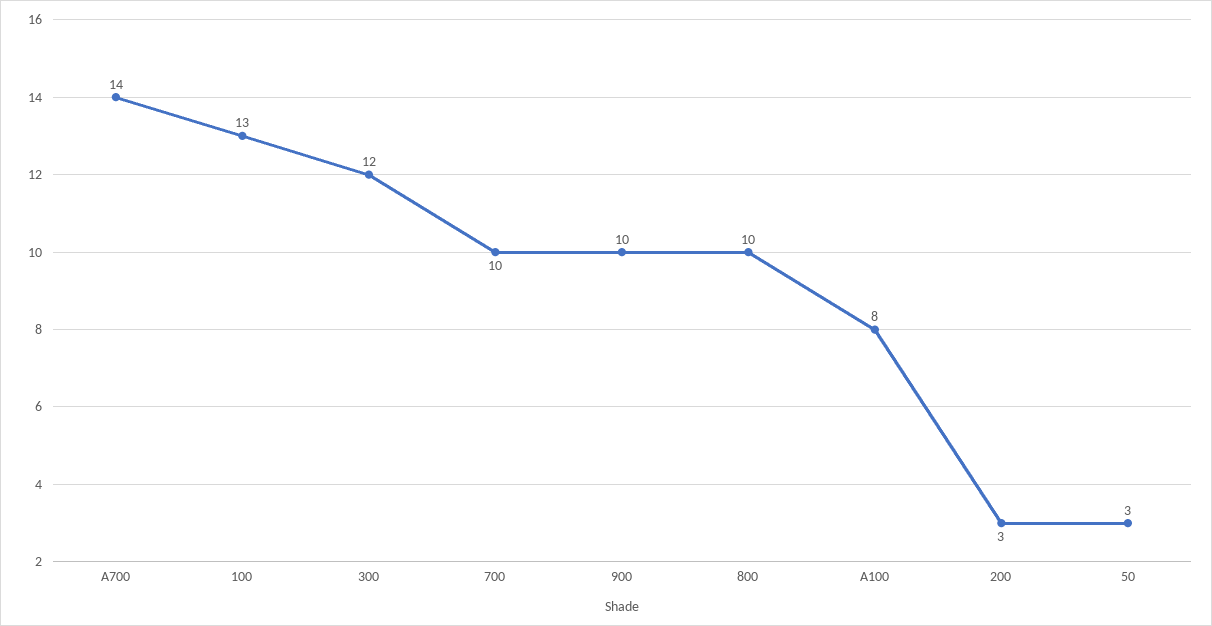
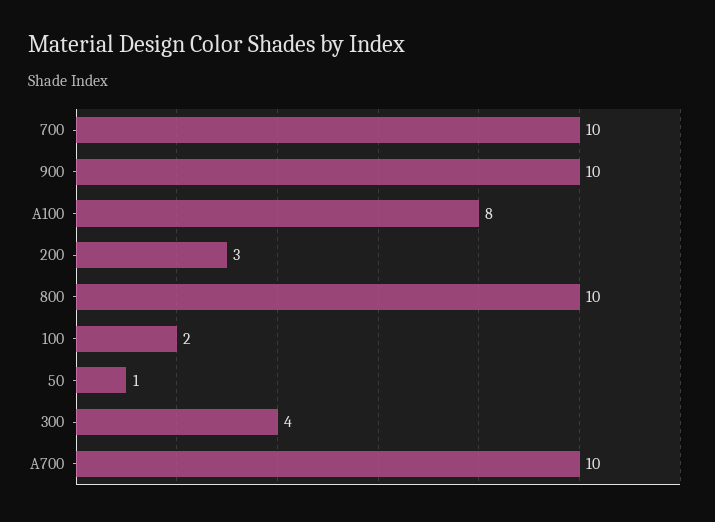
A700: 14 -> 10
100: 13 -> 2
300: 12 -> 4
50: 3 -> 1

